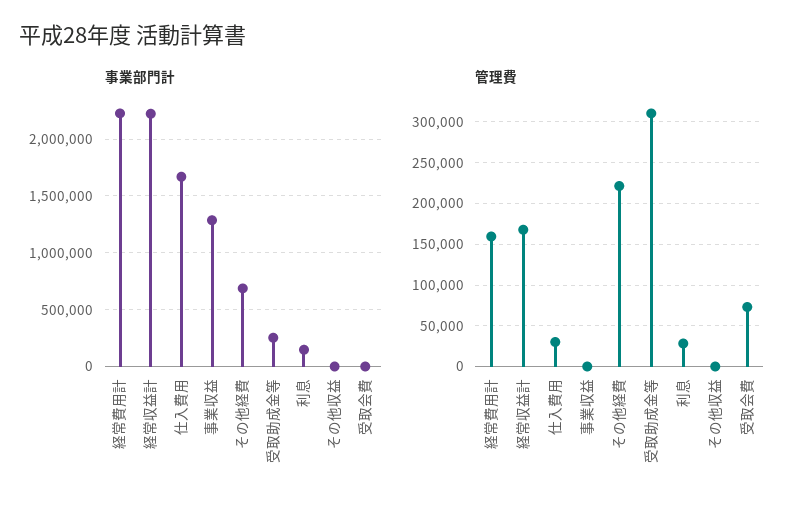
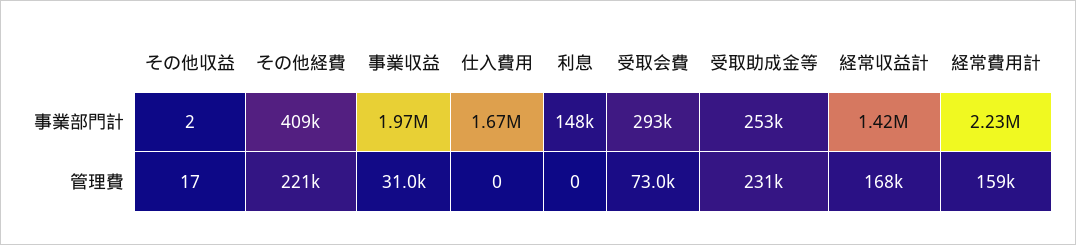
事業部門計, 経常収益計: 2200000 -> 1420000
事業部門計, 事業収益: 1300000 -> 1970000
事業部門計, その他経費: 700000 -> 409000
事業部門計, 受取会費: 0 -> 293000
管理費, 仕入費用: 30000 -> 0
管理費, 事業収益: 0 -> 31000
管理費, 受取助成金等: 310000 -> 231000
管理費, 利息: 30000 -> 0

